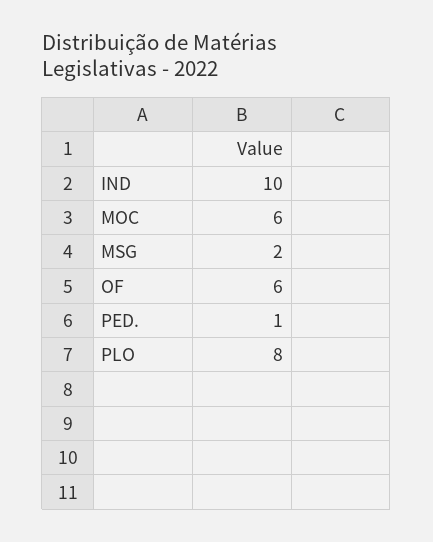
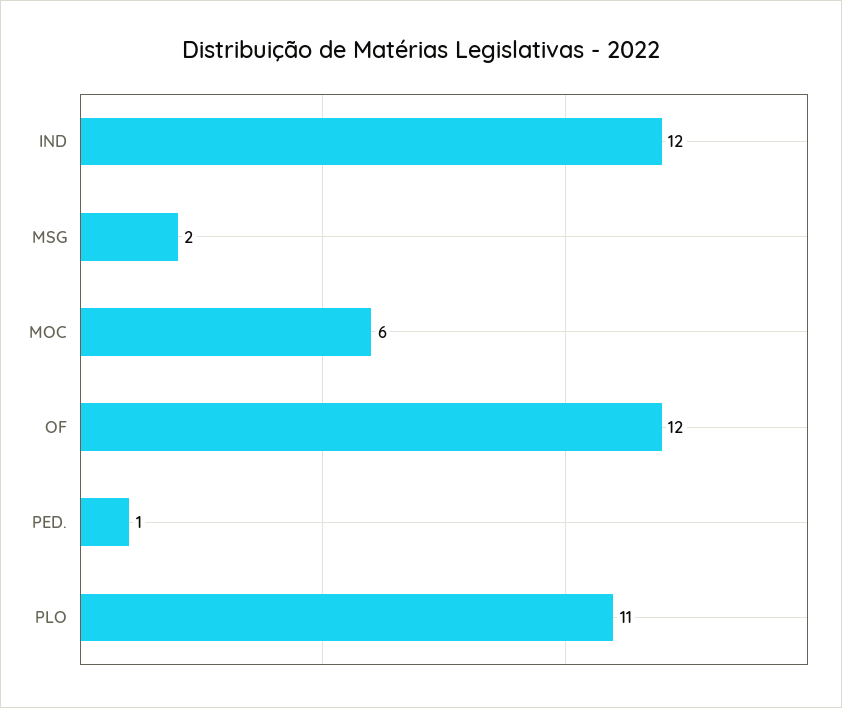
IND: 10 -> 12
OF: 6 -> 12
PLO: 8 -> 11

